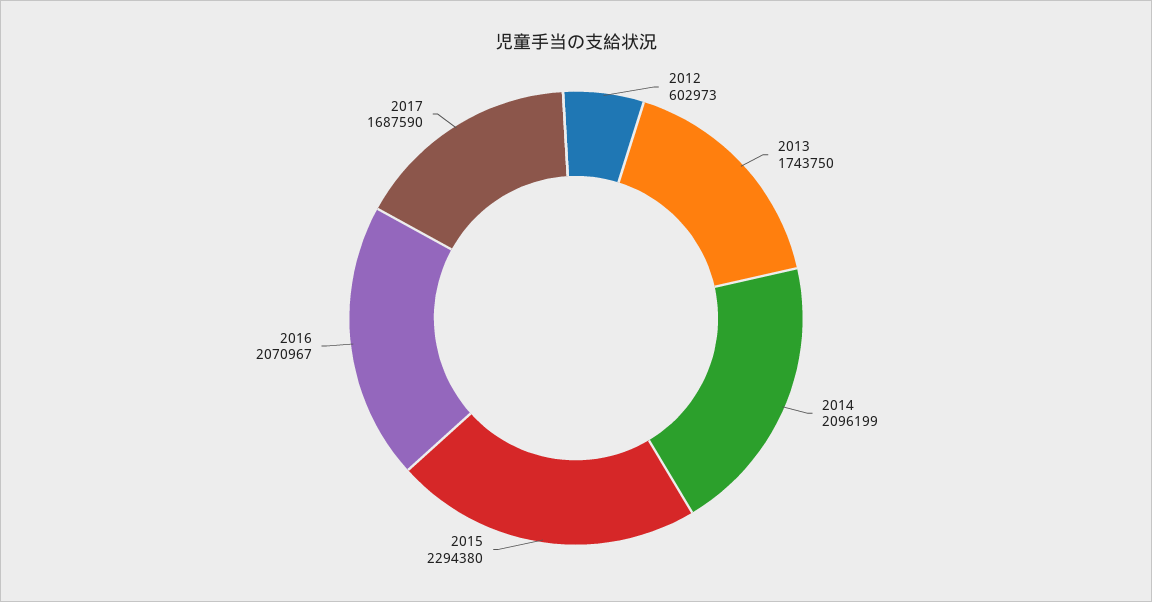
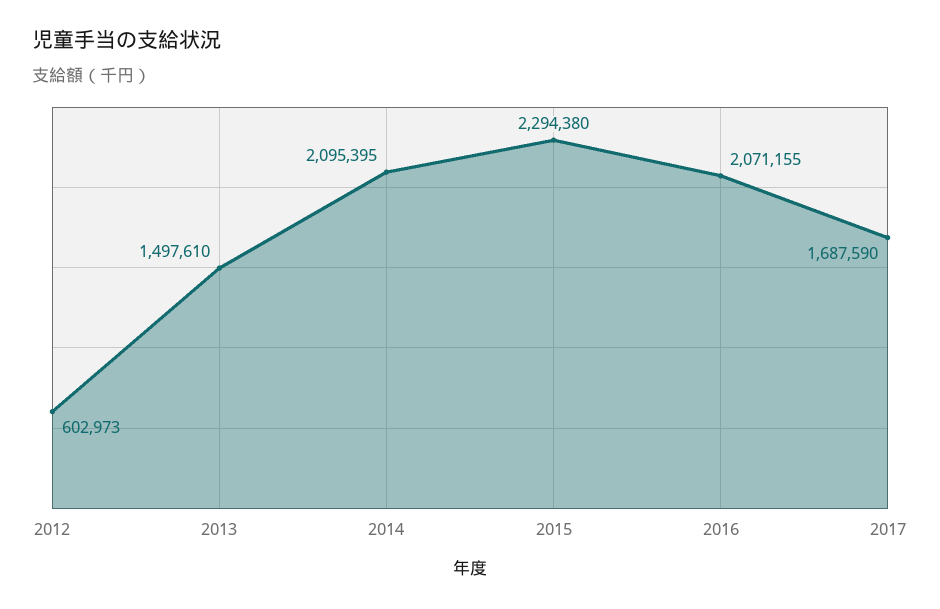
2013: 1743750 -> 1497610
2014: 2096199 -> 2095395
2016: 2070967 -> 2071155

